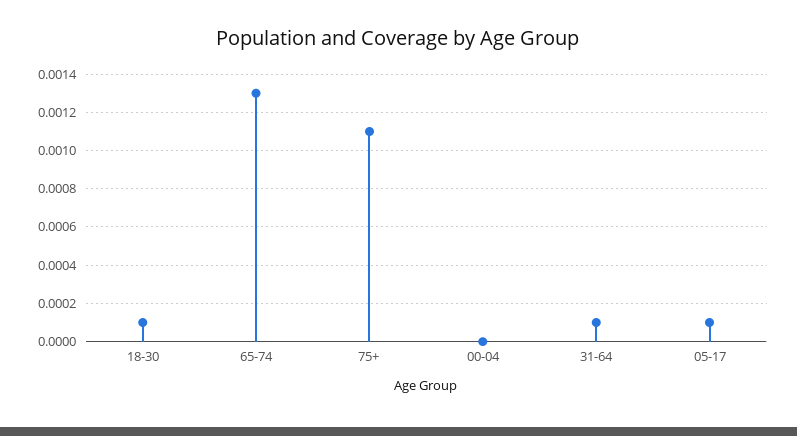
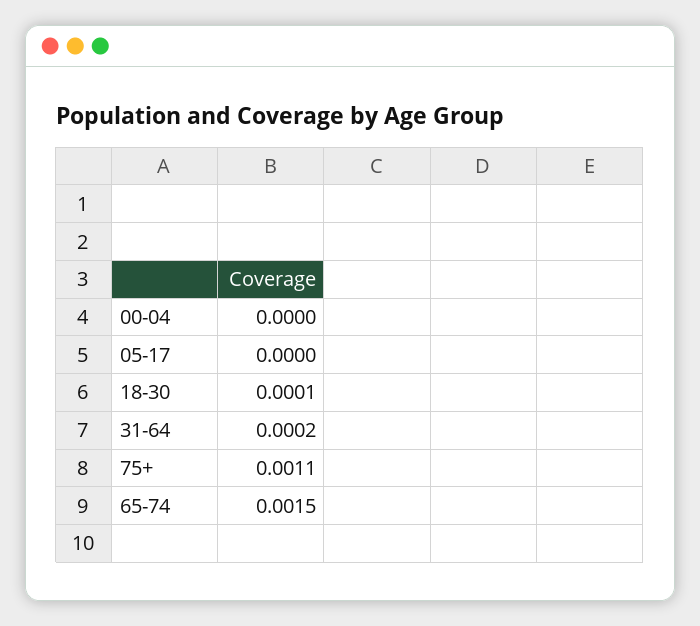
65-74: 0.0013 -> 0.0015
31-64: 0.0001 -> 0.0002
05-17: 0.0001 -> 0

